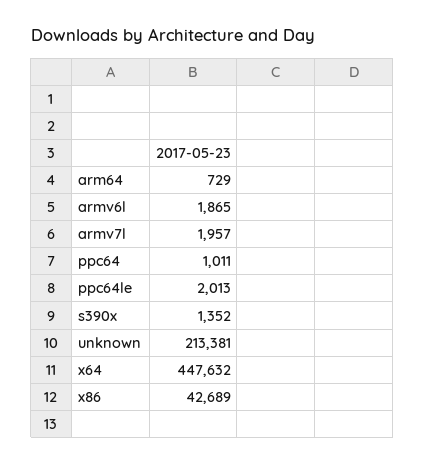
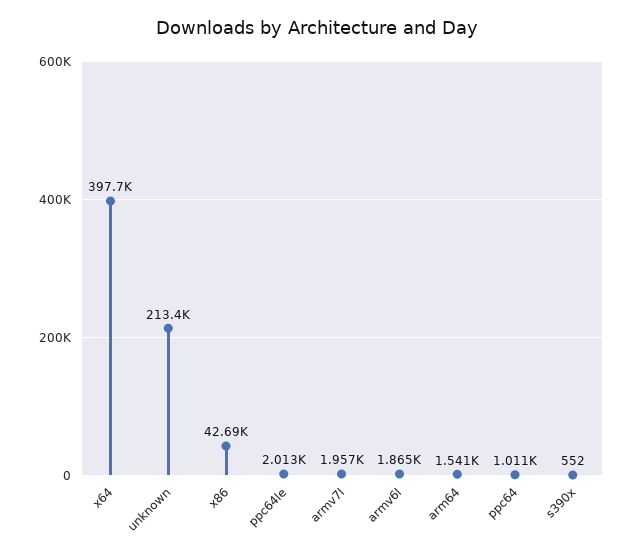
arm64: 729 -> 1541
s390x: 1352 -> 552
x64: 447632 -> 397700

